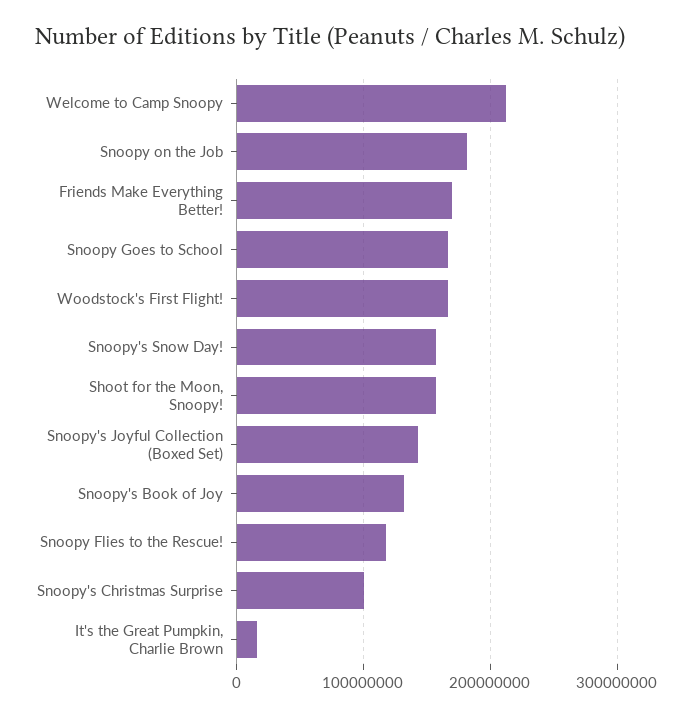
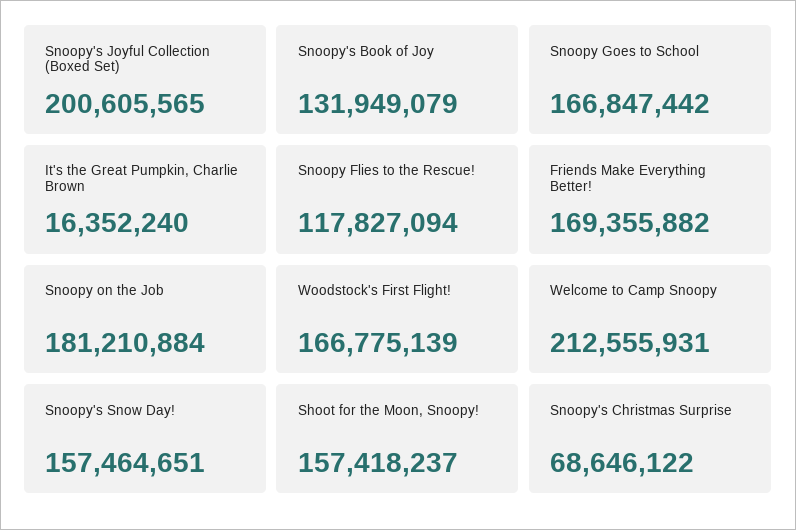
Snoopy's Joyful Collection (Boxed Set): 140000000 -> 200605565
Snoopy's Christmas Surprise: 100000000 -> 68646122

